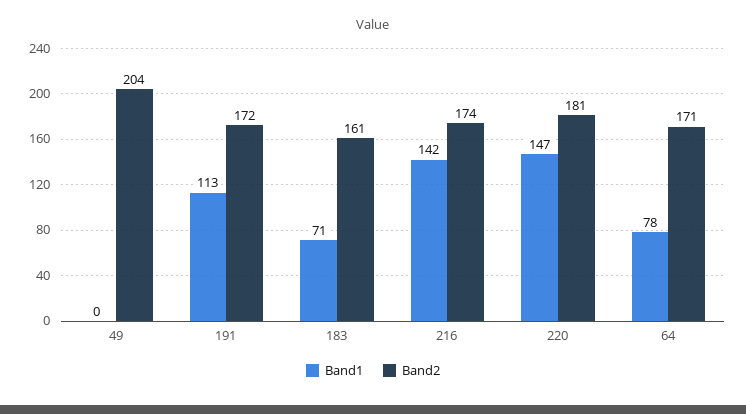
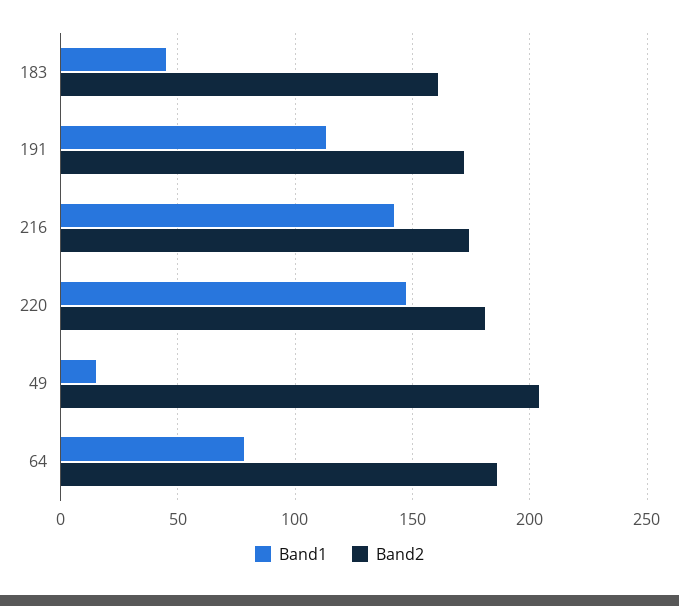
Band1, 49: 0 -> 15
Band1, 183: 71 -> 45
Band2, 64: 171 -> 185

